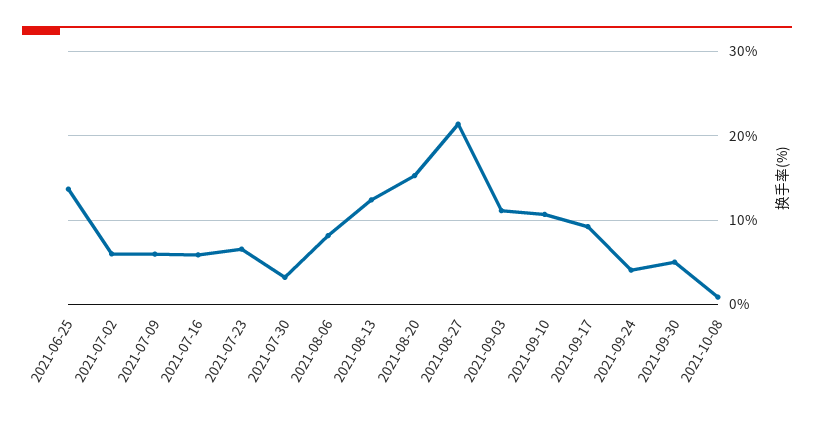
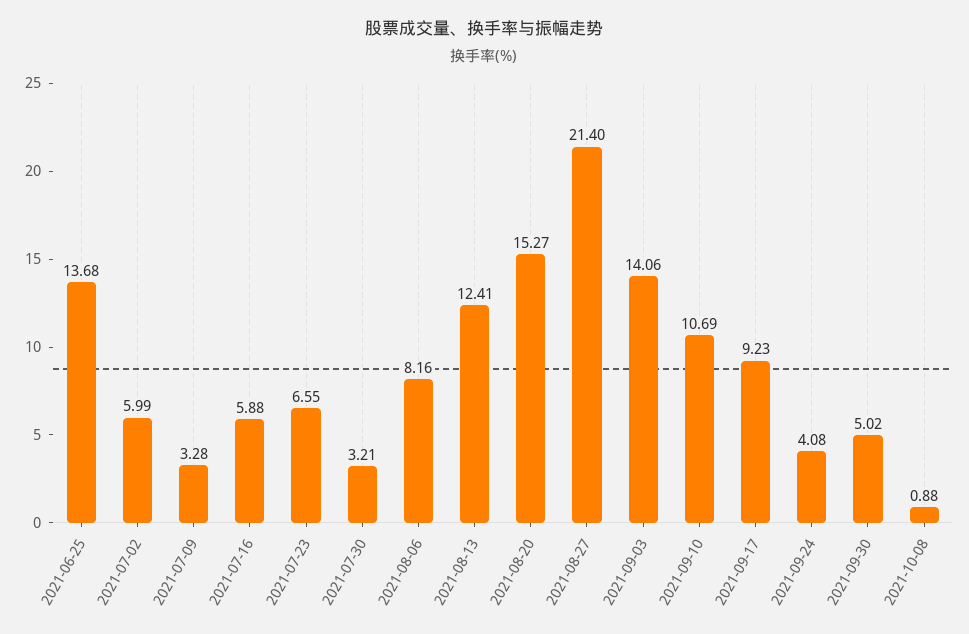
2021-07-09: 6 -> 3.28
2021-09-03: 11 -> 14.06

